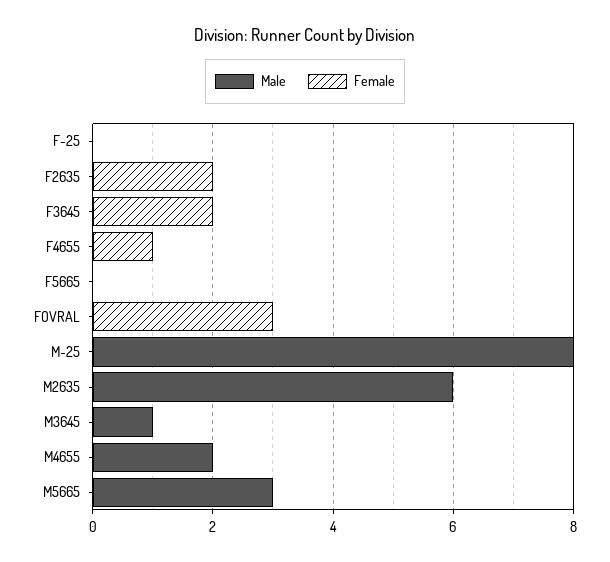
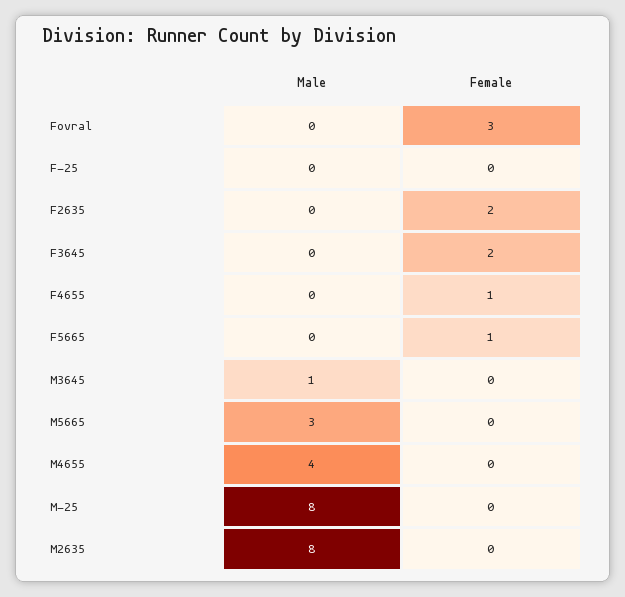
Female, F5665: 0 -> 1
Male, M2635: 6 -> 8
Male, M4655: 2 -> 4

